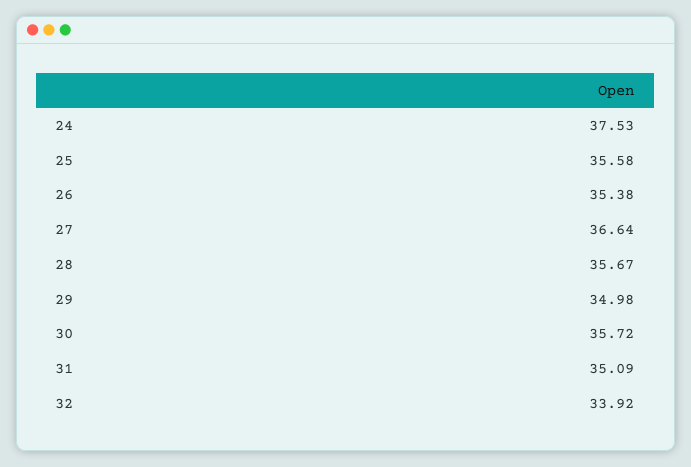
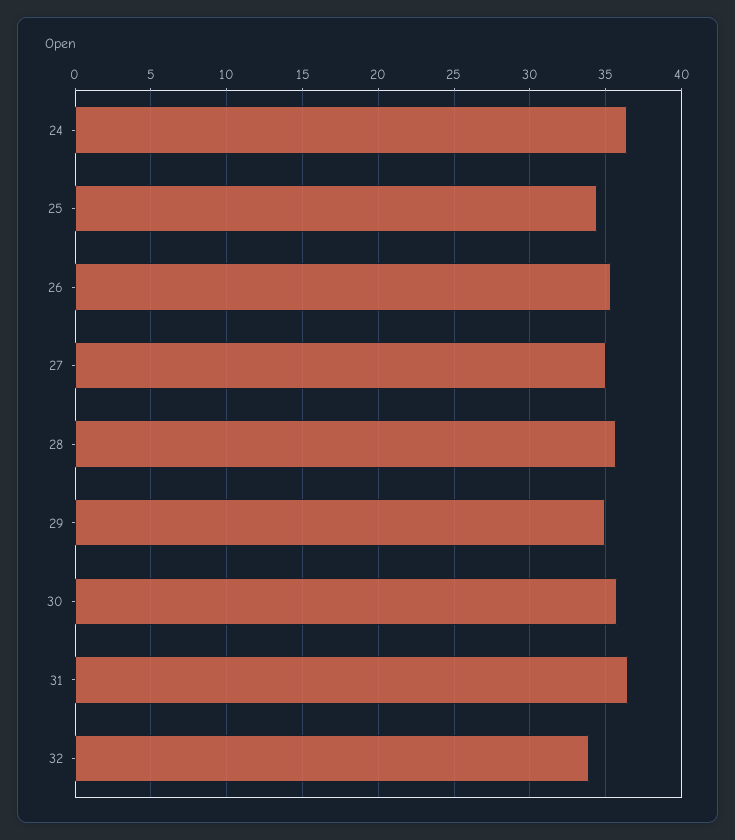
24: 37.53 -> 36.5
25: 35.58 -> 34.5
27: 36.64 -> 35
31: 35.09 -> 36.5

